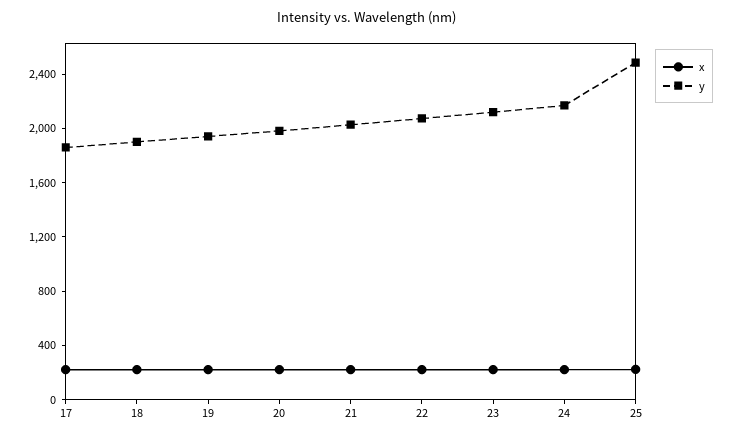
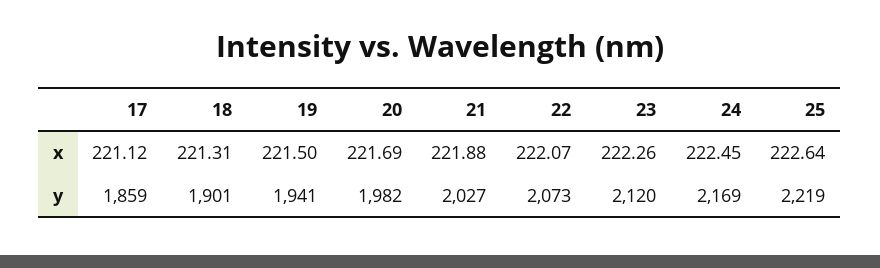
y, 25: 2500 -> 2219

